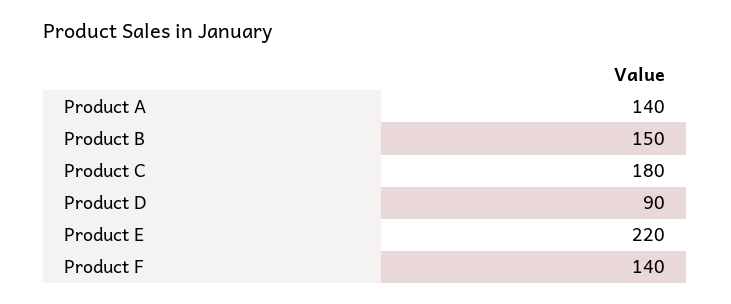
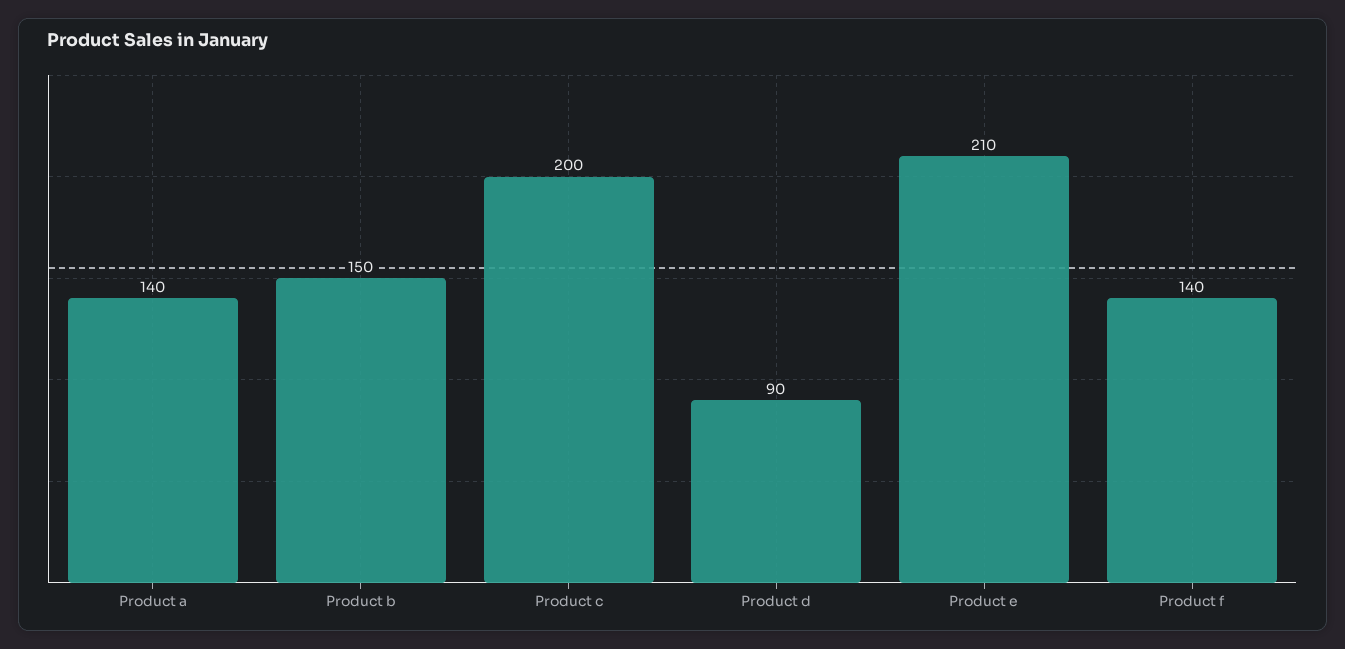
Product C: 180 -> 200
Product E: 220 -> 210

